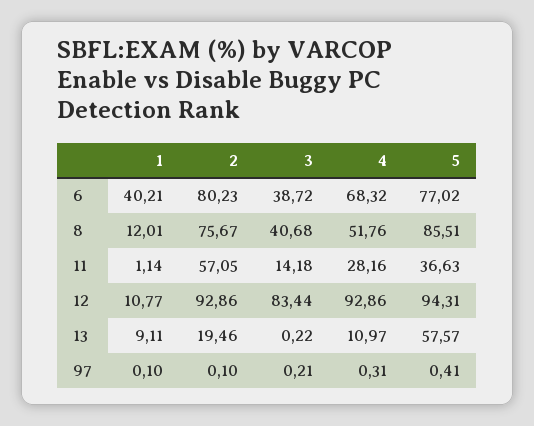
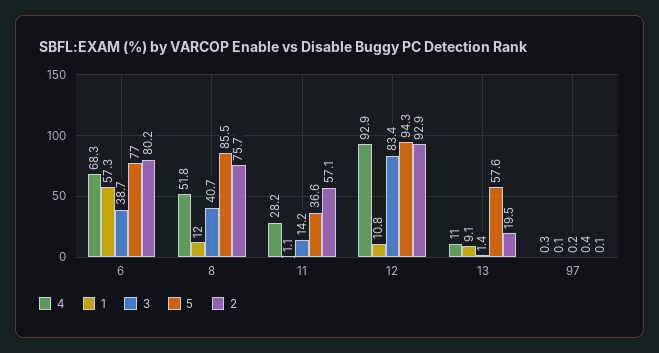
1, 6: 40.21 -> 57.3
3, 13: 0.22 -> 1.4

